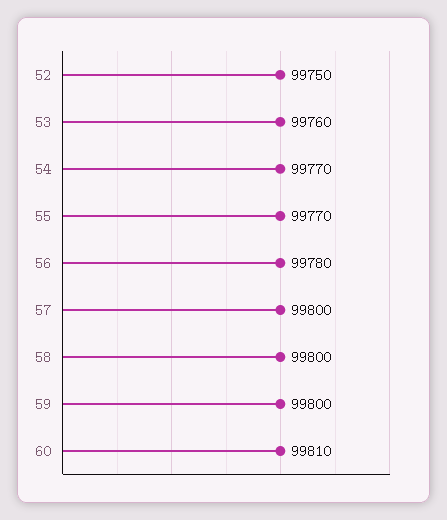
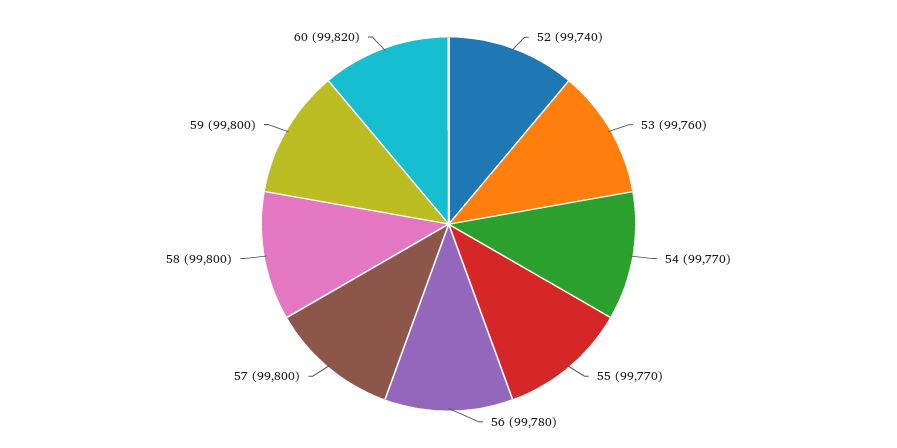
52: 99750 -> 99740
60: 99810 -> 99820

